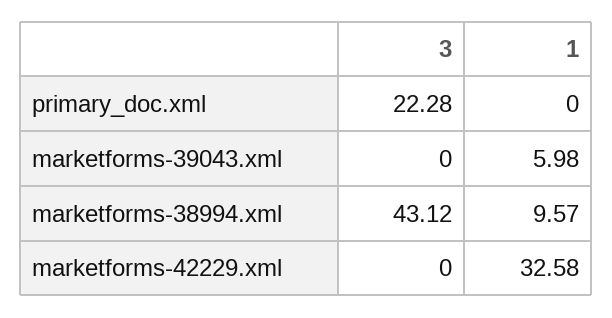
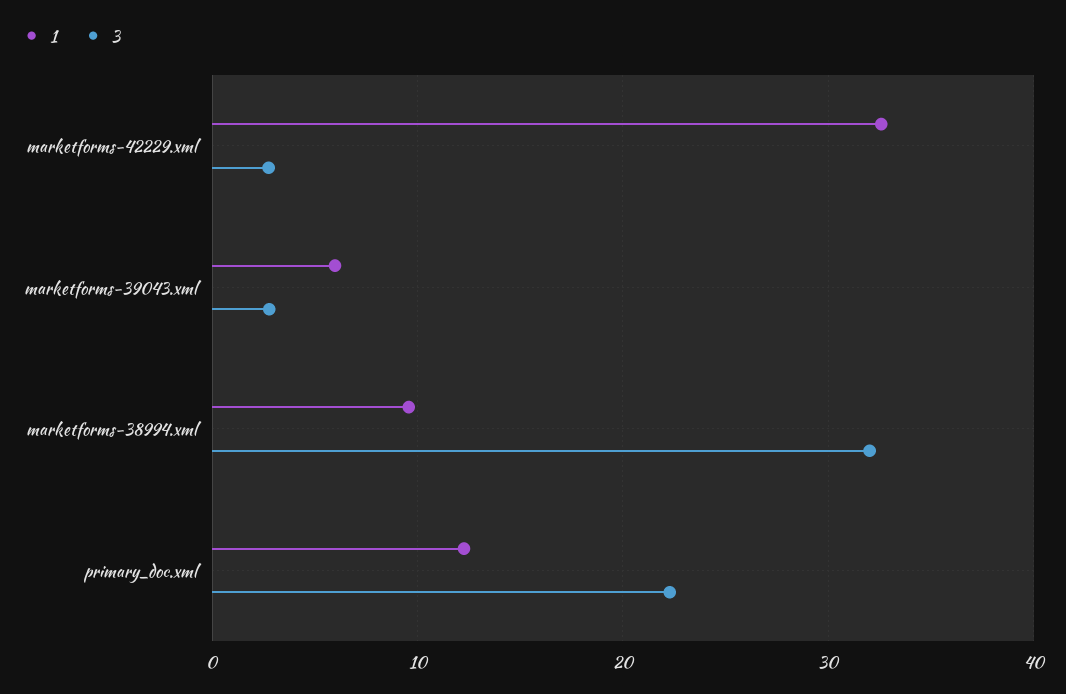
1, primary_doc.xml: 0 -> 12
3, marketforms-39043.xml: 0 -> 3
3, marketforms-38994.xml: 43.12 -> 32
3, marketforms-42229.xml: 0 -> 3

